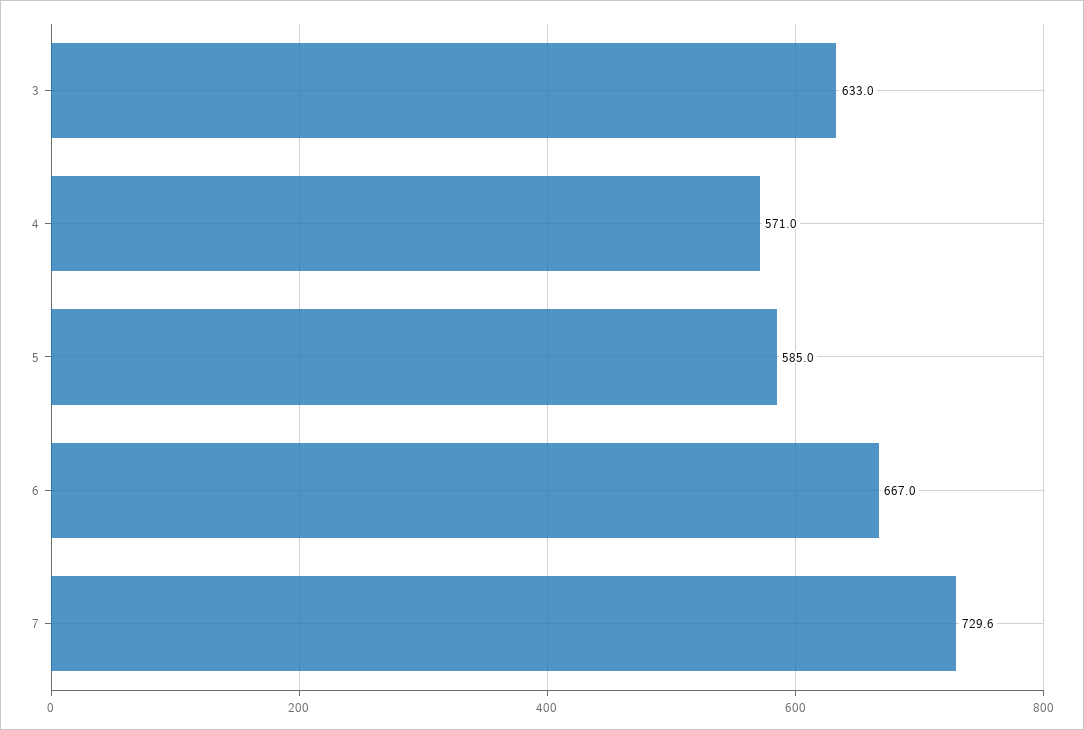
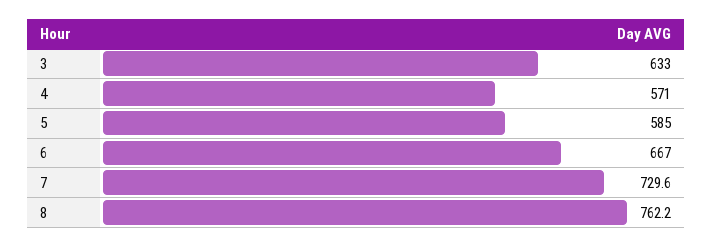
8: none -> 762.2

